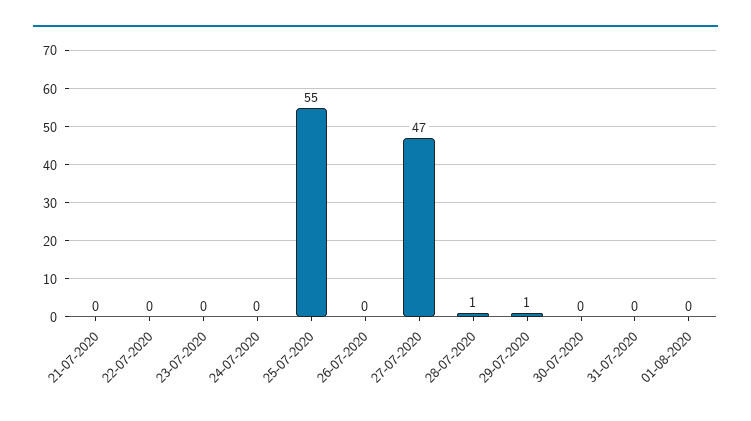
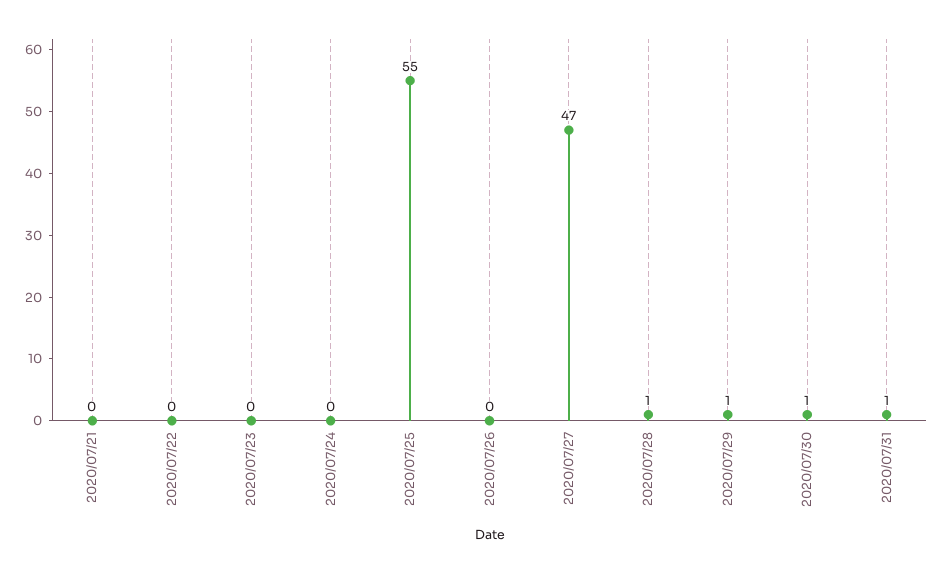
30-07-2020: 0 -> 1
31-07-2020: 0 -> 1
01-08-2020: 0 -> none

